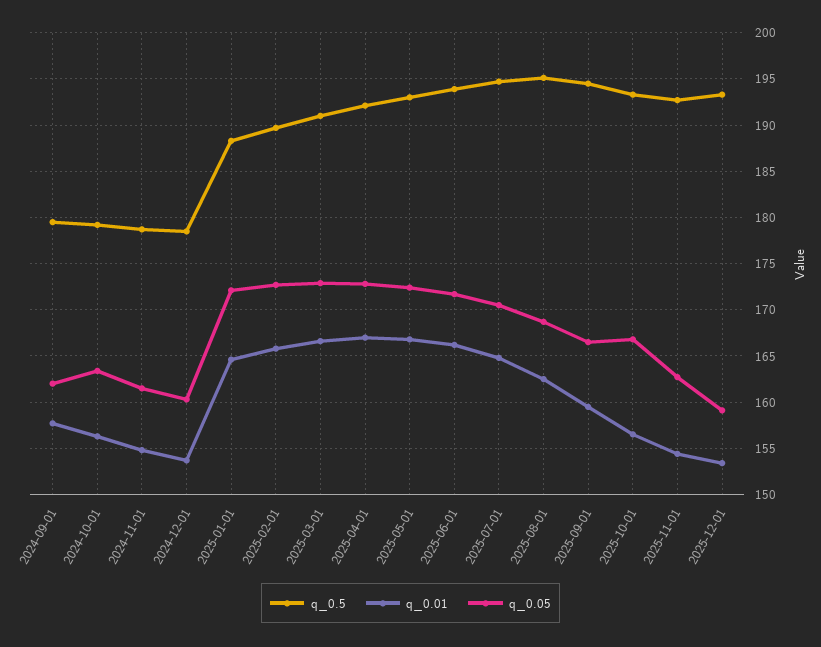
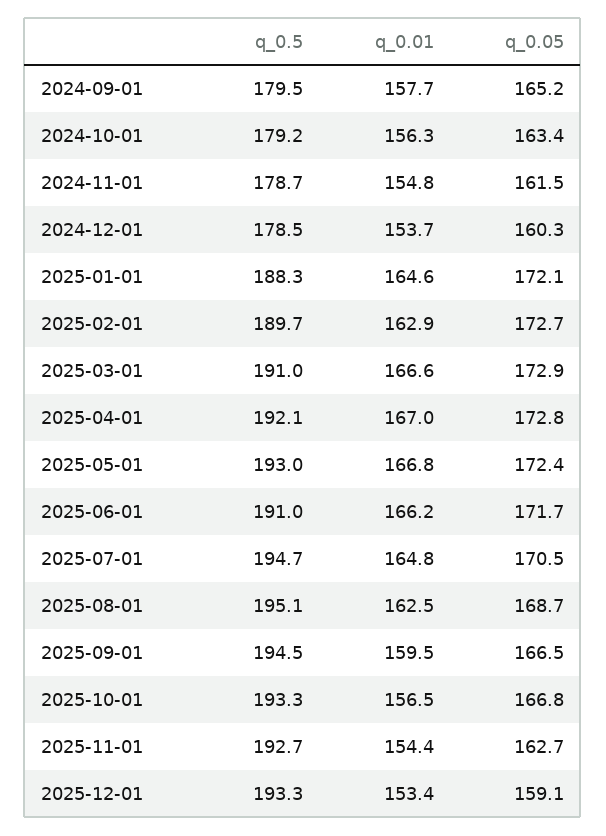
q_0.05, 2024-09-01: 162 -> 165.2
q_0.01, 2025-02-01: 166 -> 162.9
q_0.5, 2025-06-01: 194 -> 191

